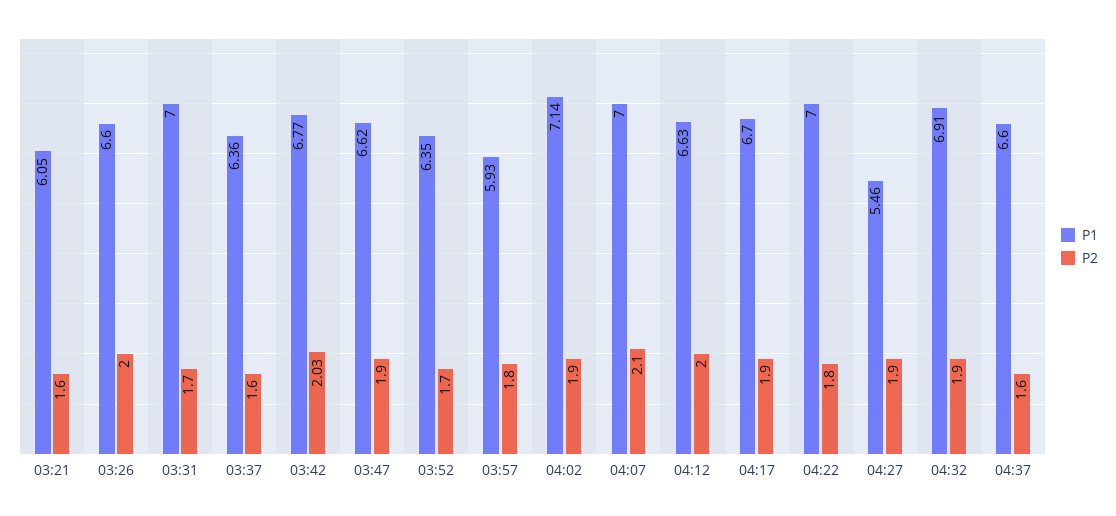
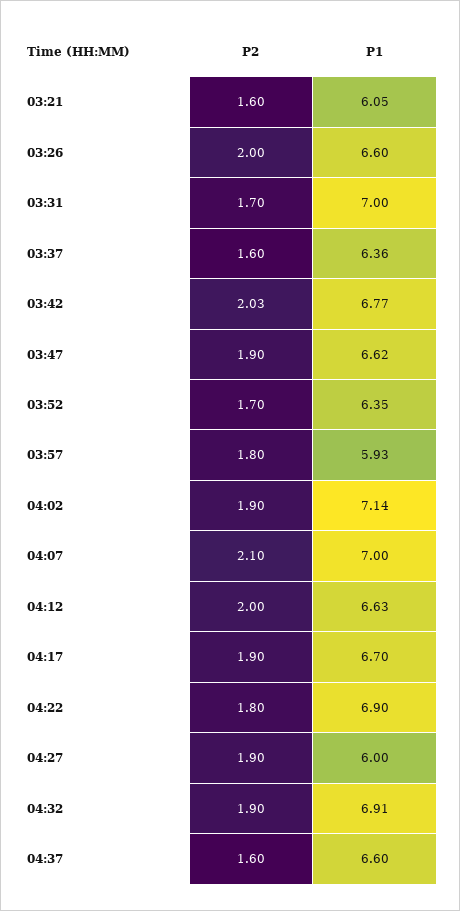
P1, 04:22: 7 -> 6.9
P1, 04:27: 5.46 -> 6

